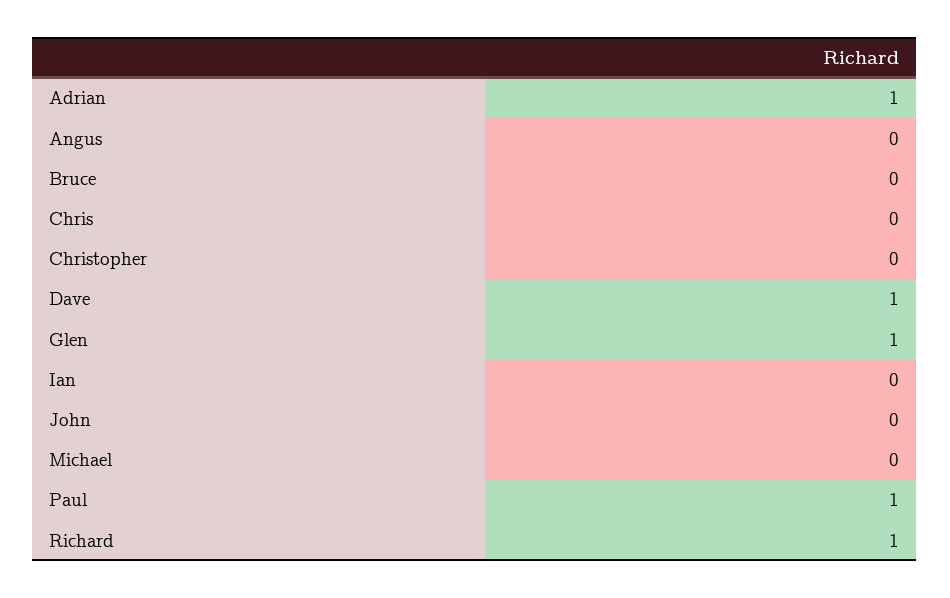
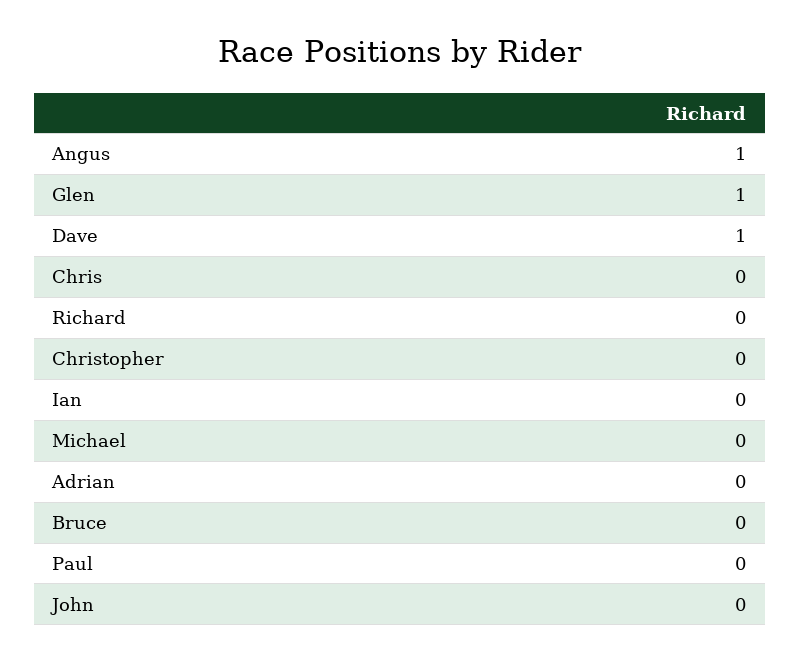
Adrian: 1 -> 0
Angus: 0 -> 1
Paul: 1 -> 0
Richard: 1 -> 0

